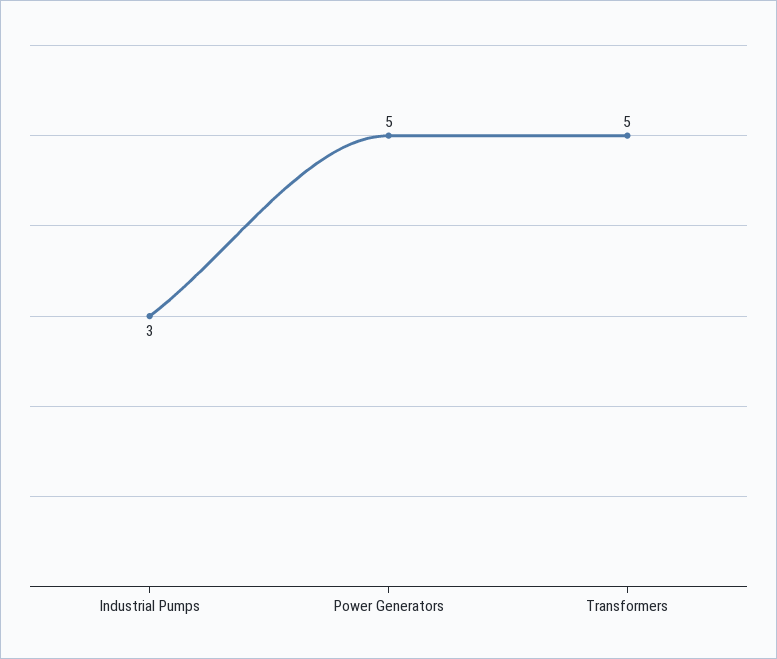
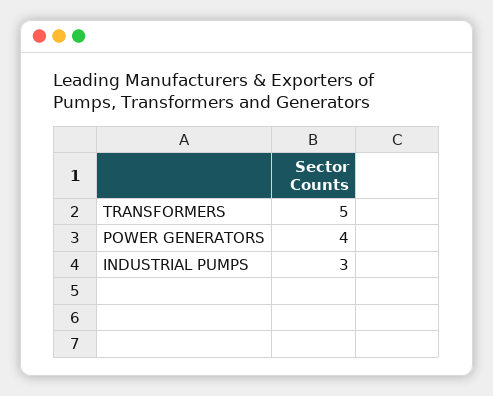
Power Generators: 5 -> 4

